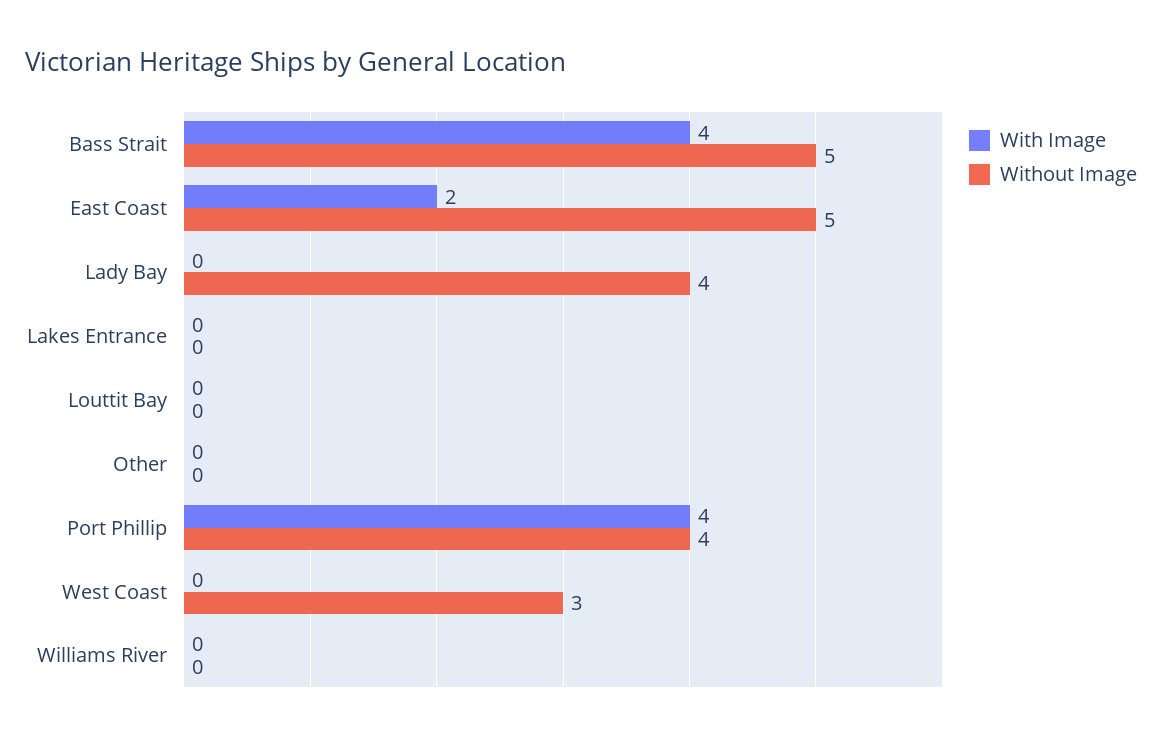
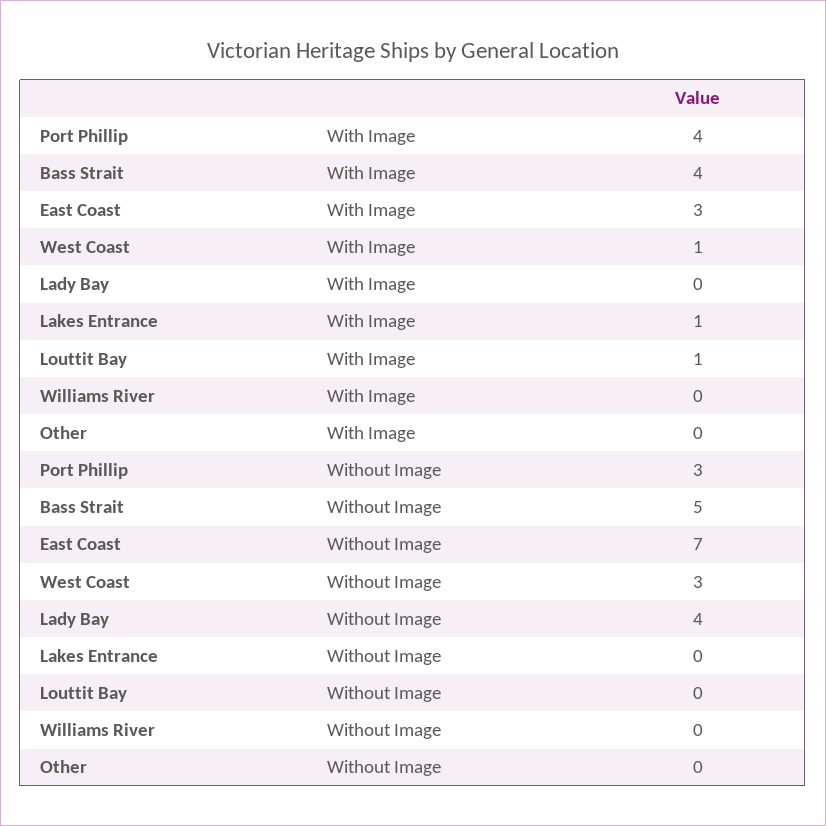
With Image, East Coast: 2 -> 3
Without Image, East Coast: 5 -> 7
With Image, Lakes Entrance: 0 -> 1
With Image, Louttit Bay: 0 -> 1
Without Image, Port Phillip: 4 -> 3
With Image, West Coast: 0 -> 1

